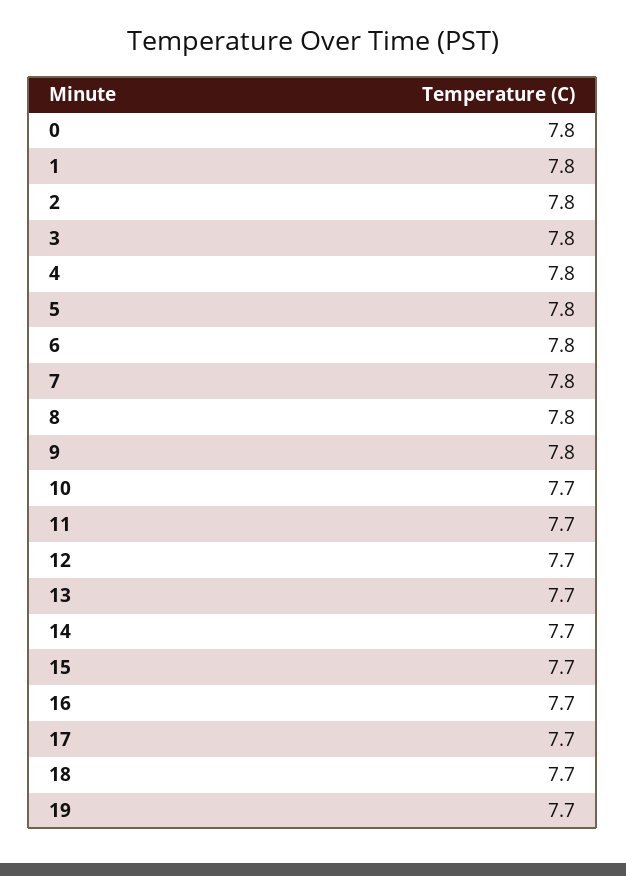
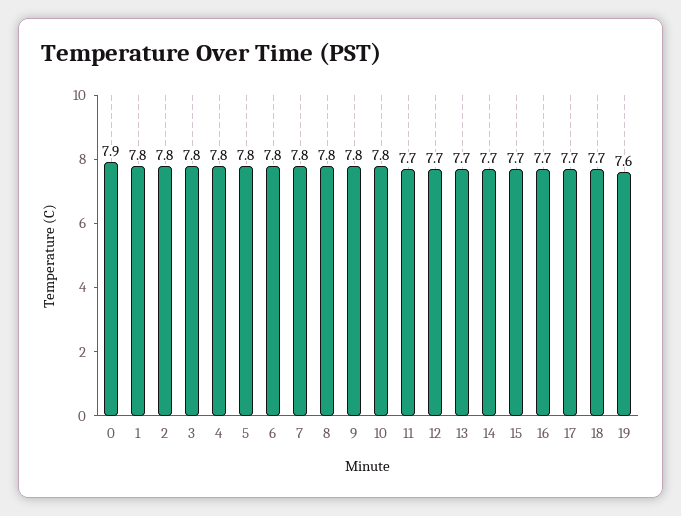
0: 7.8 -> 7.9
10: 7.7 -> 7.8
19: 7.7 -> 7.6

